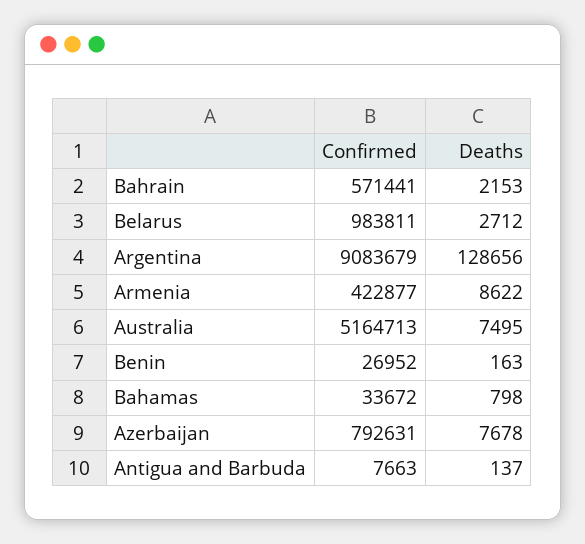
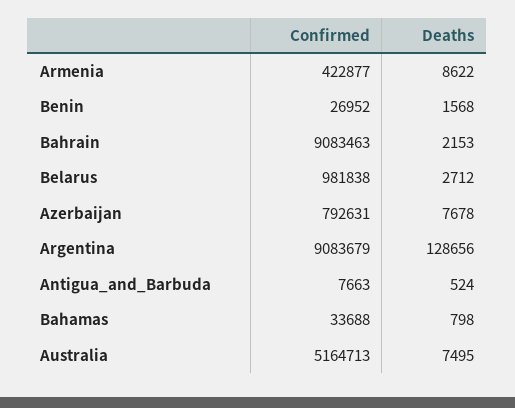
Confirmed, Bahrain: 571441 -> 9083463
Confirmed, Belarus: 983811 -> 981838
Deaths, Benin: 163 -> 1568
Confirmed, Bahamas: 33672 -> 33688
Deaths, Antigua and Barbuda: 137 -> 524

